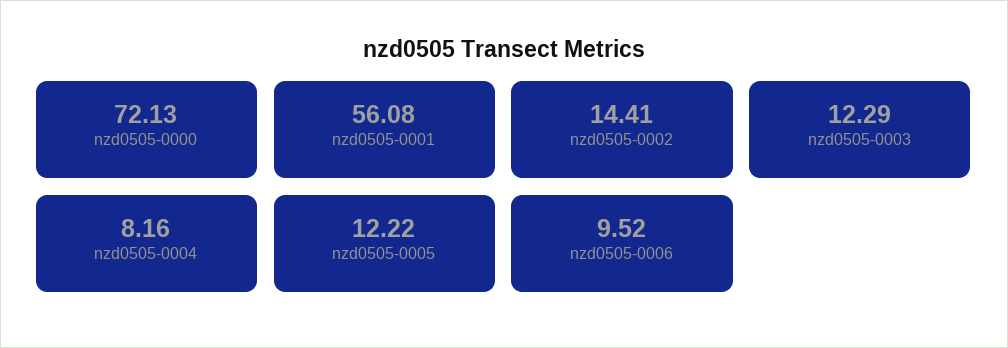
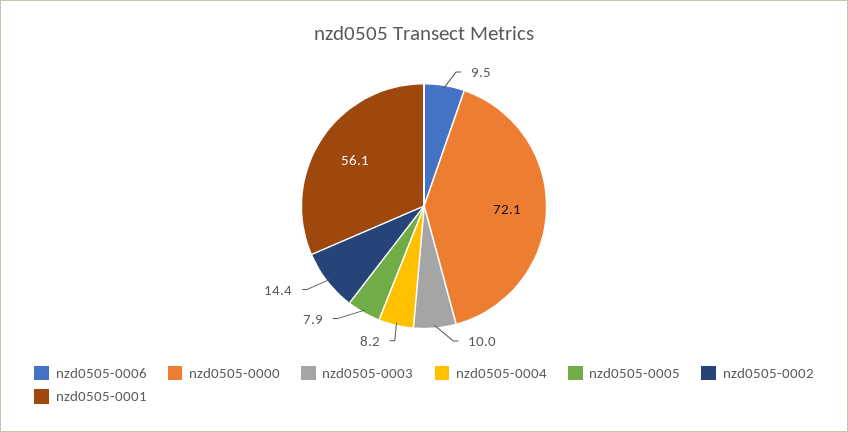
nzd0505-0003: 12.29 -> 10
nzd0505-0005: 12.22 -> 7.9

